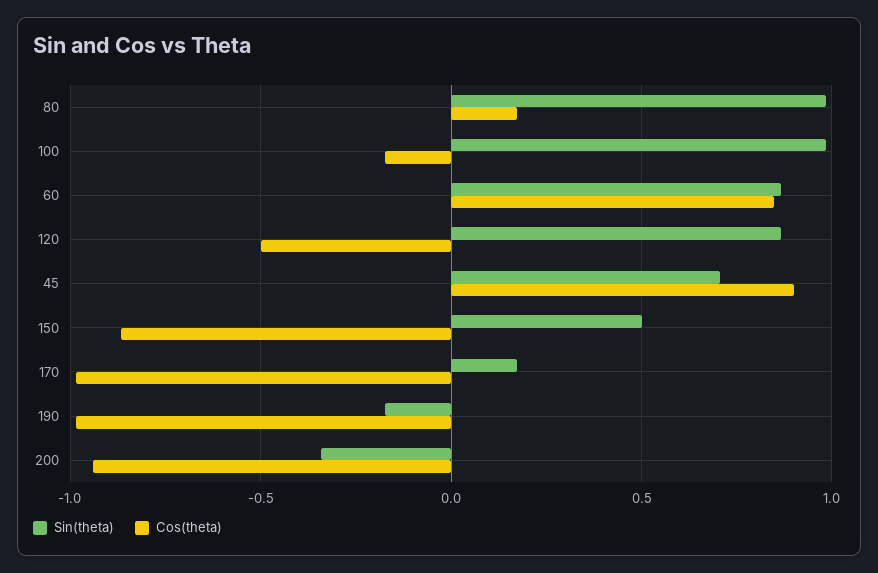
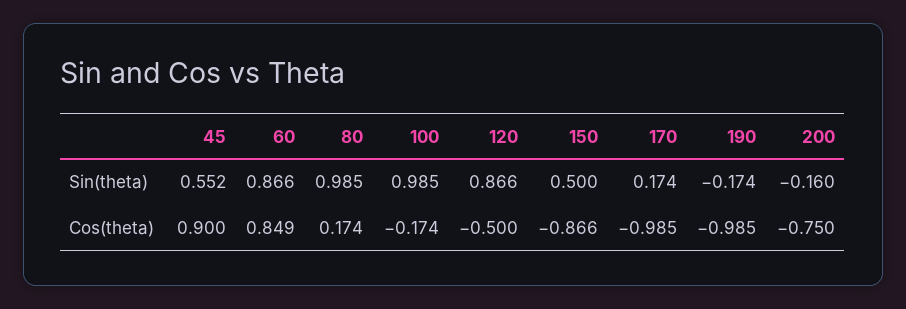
Sin(theta), 45: 0.7 -> 0.552
Sin(theta), 200: -0.35 -> -0.16
Cos(theta), 200: -0.95 -> -0.75

